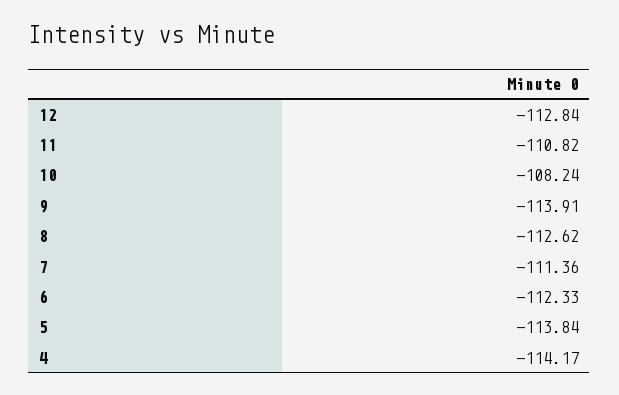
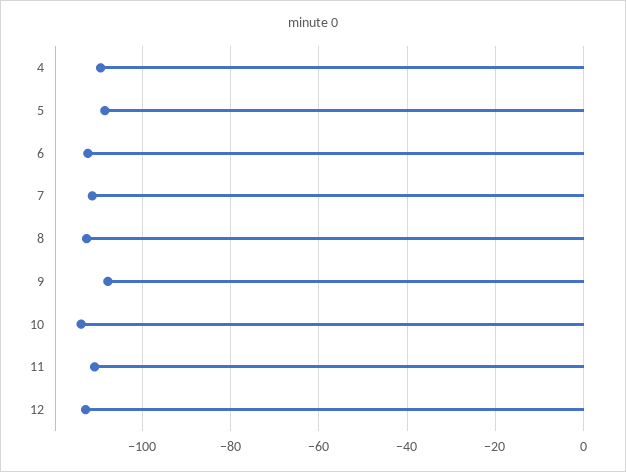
10: -108.24 -> -114
9: -113.91 -> -108
5: -113.84 -> -108
4: -114.17 -> -110

